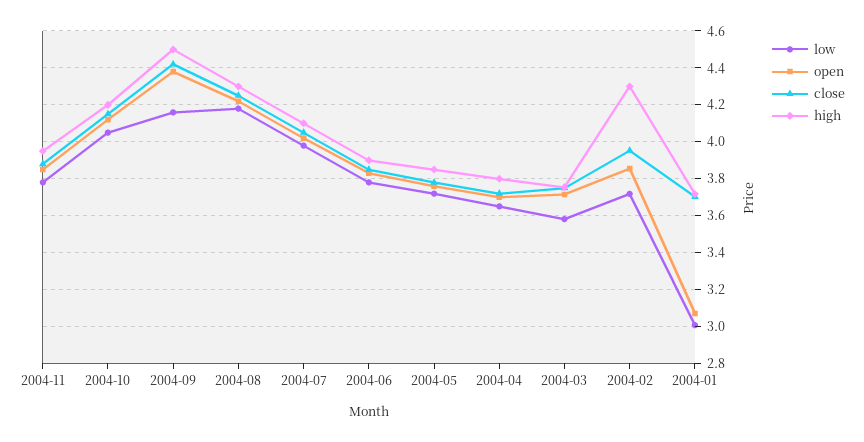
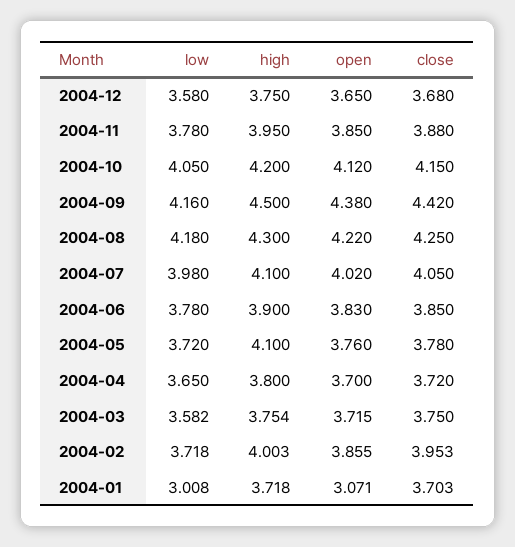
high, 2004-05: 3.85 -> 4.1
high, 2004-02: 4.3 -> 4.003
low, 2004-12: none -> 3.58
high, 2004-12: none -> 3.75
open, 2004-12: none -> 3.65
close, 2004-12: none -> 3.68

